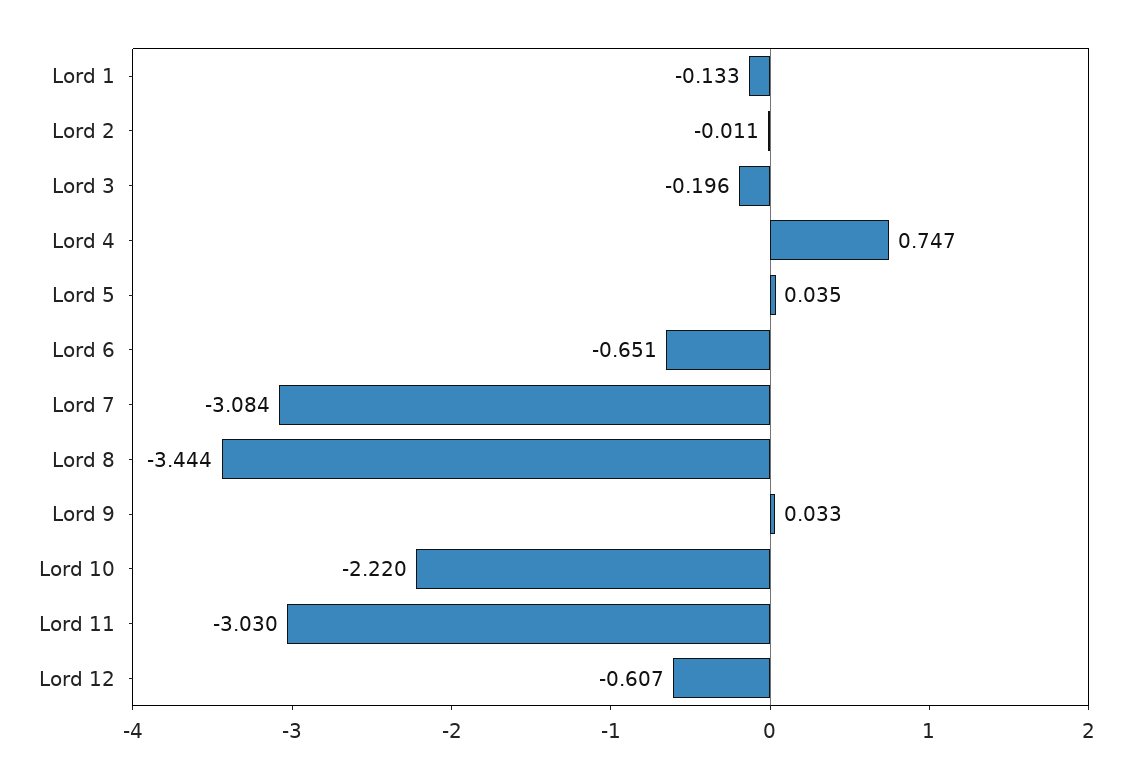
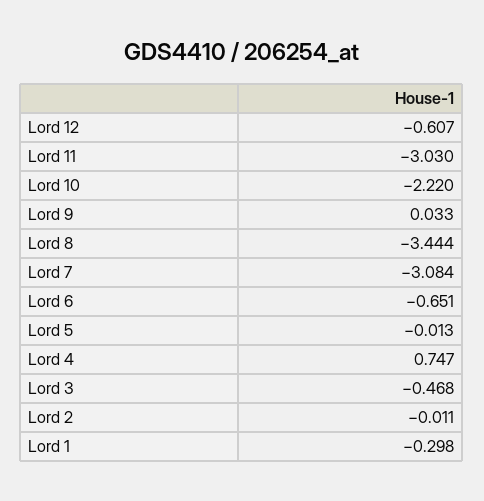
Lord 1: -0.133 -> -0.298
Lord 3: -0.196 -> -0.468
Lord 5: 0.035 -> -0.013

